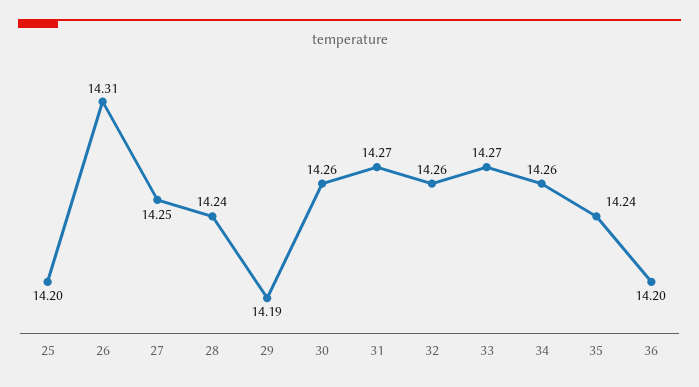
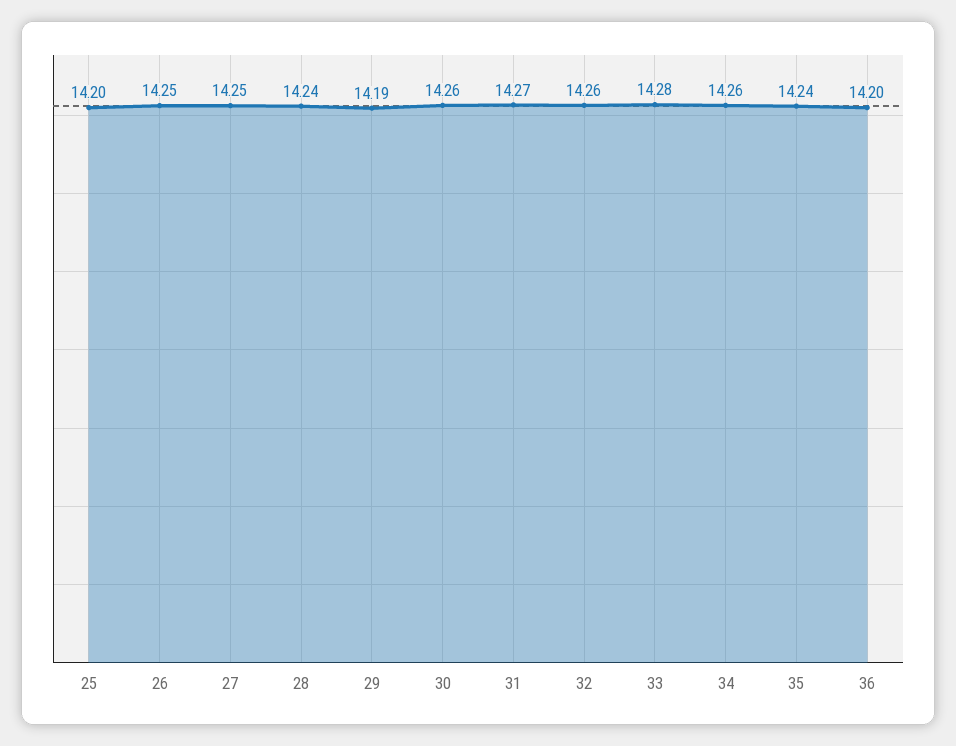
26: 14.31 -> 14.25
33: 14.27 -> 14.28

